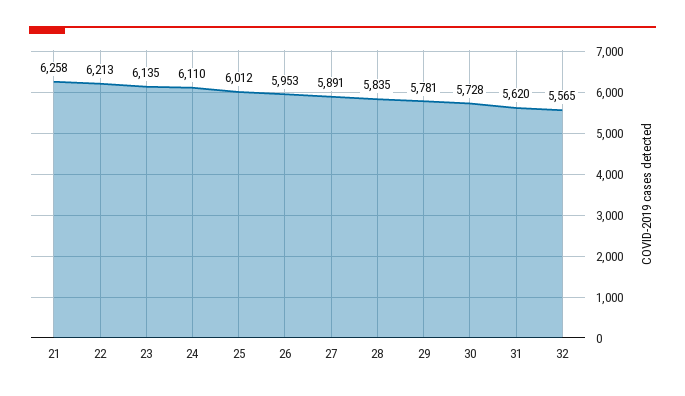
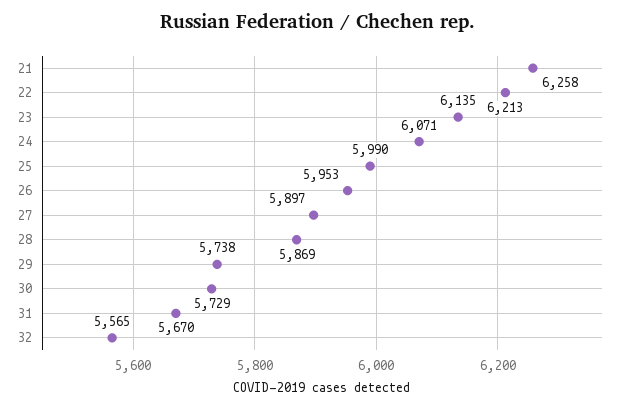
24: 6110 -> 6071
25: 6012 -> 5990
27: 5891 -> 5897
28: 5835 -> 5869
29: 5781 -> 5738
30: 5728 -> 5729
31: 5620 -> 5670

